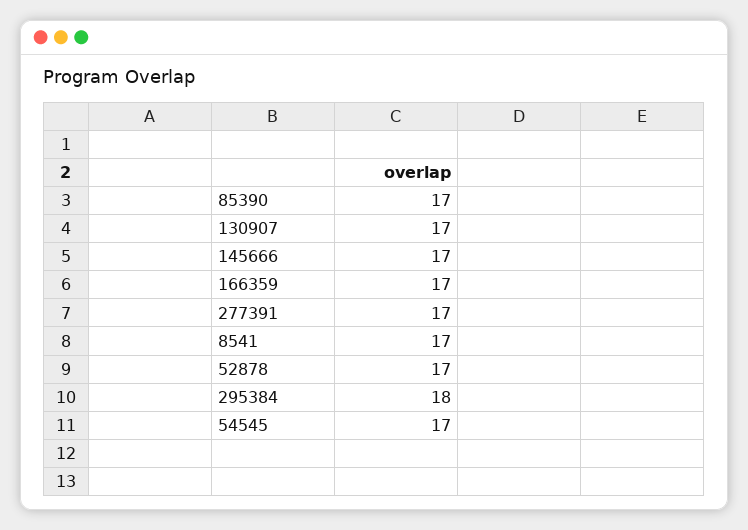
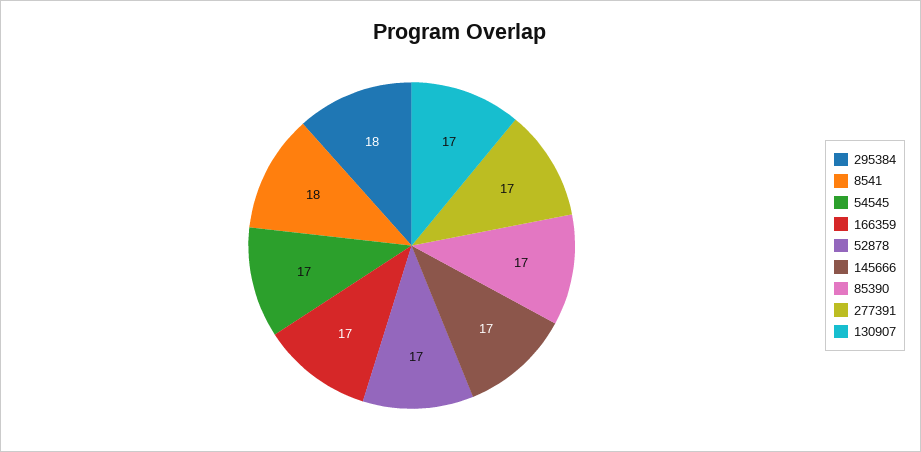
8541: 17 -> 18

